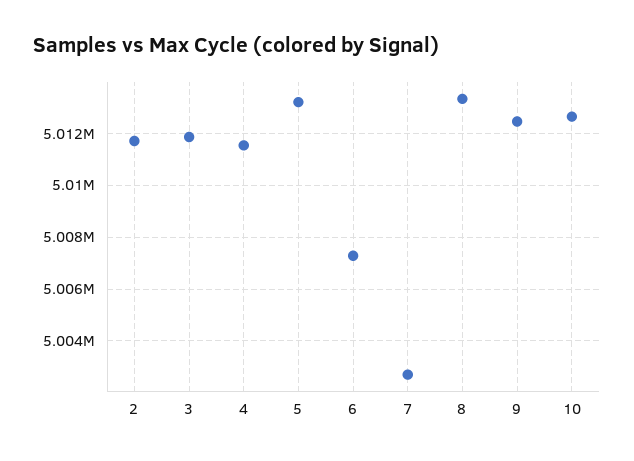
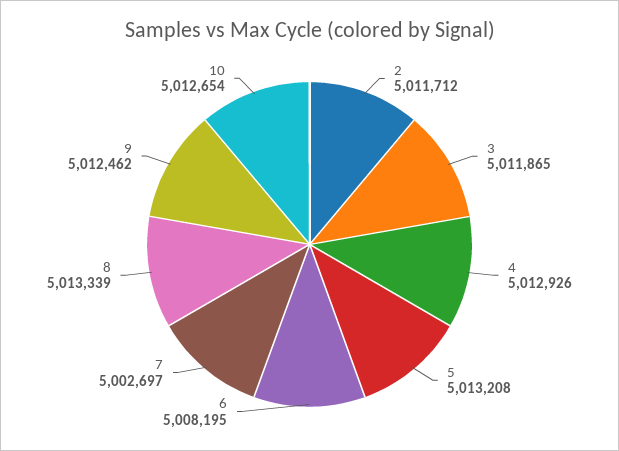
4: 5011500 -> 5012926
6: 5007250 -> 5008195

